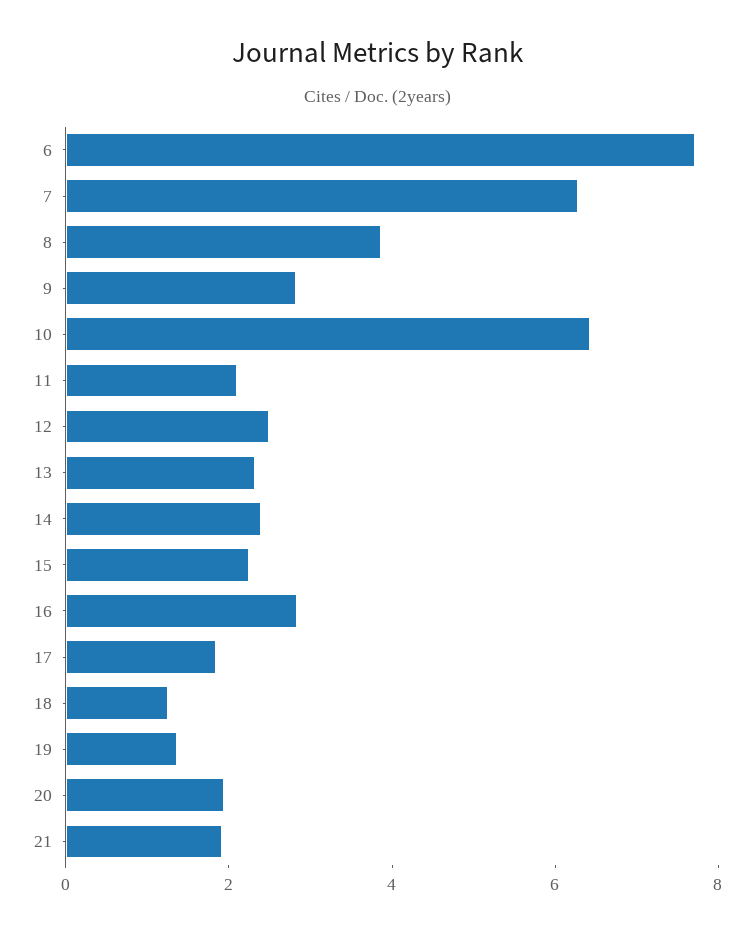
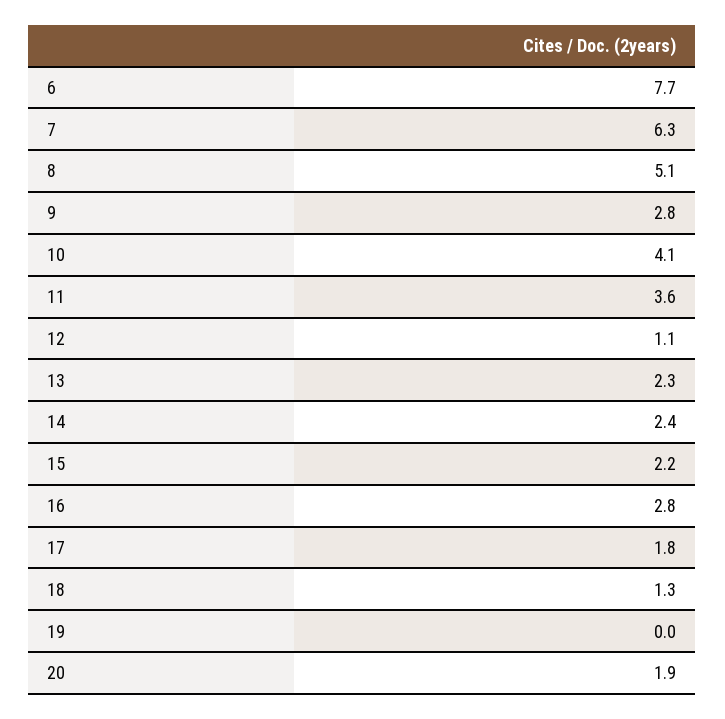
8: 4 -> 5.1
10: 6.5 -> 4.1
11: 2 -> 3.6
12: 2.5 -> 1.1
19: 1.5 -> 0
21: 2 -> none

